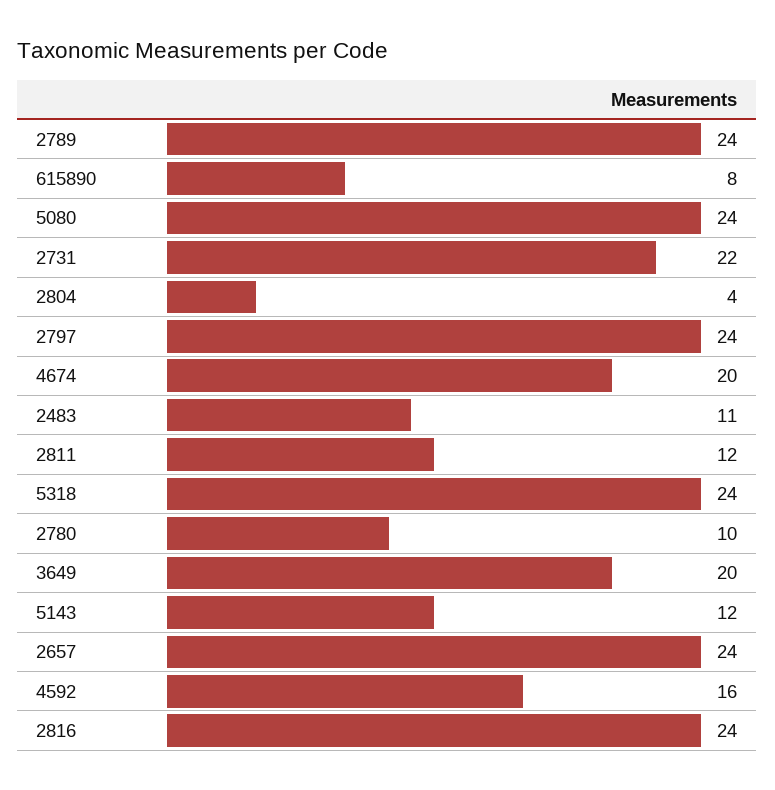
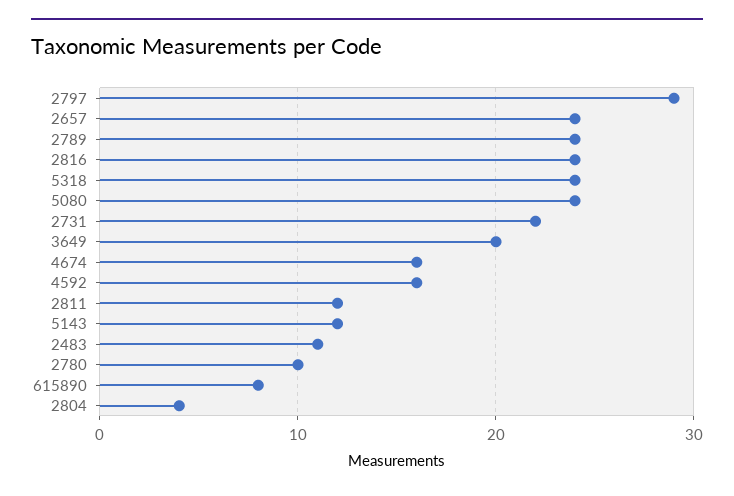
2797: 24 -> 29
4674: 20 -> 16

